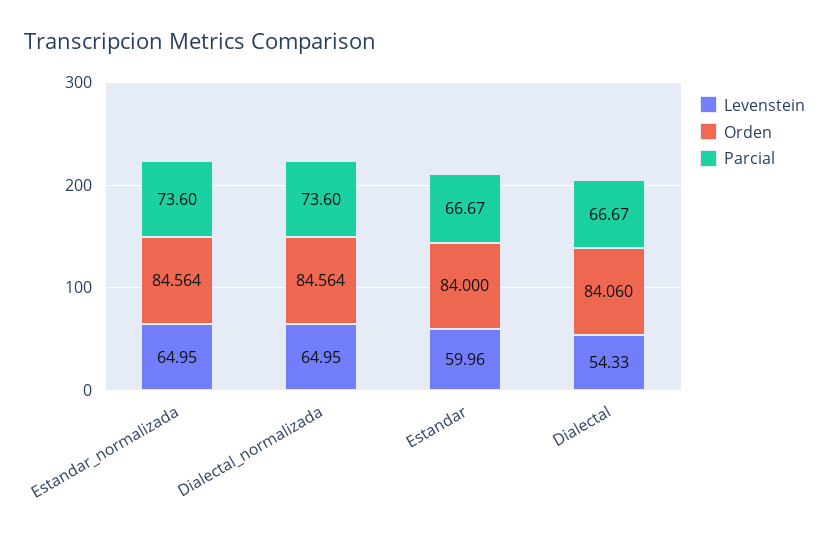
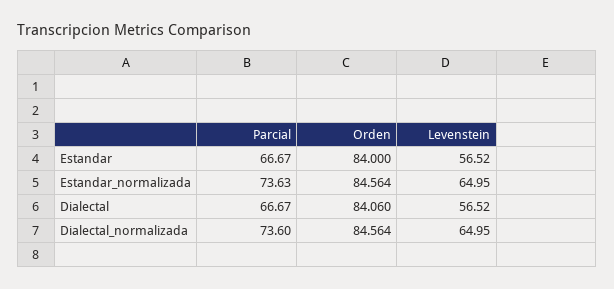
Parcial, Estandar_normalizada: 73.6 -> 73.63
Levenstein, Estandar: 59.96 -> 56.52
Levenstein, Dialectal: 54.33 -> 56.52

